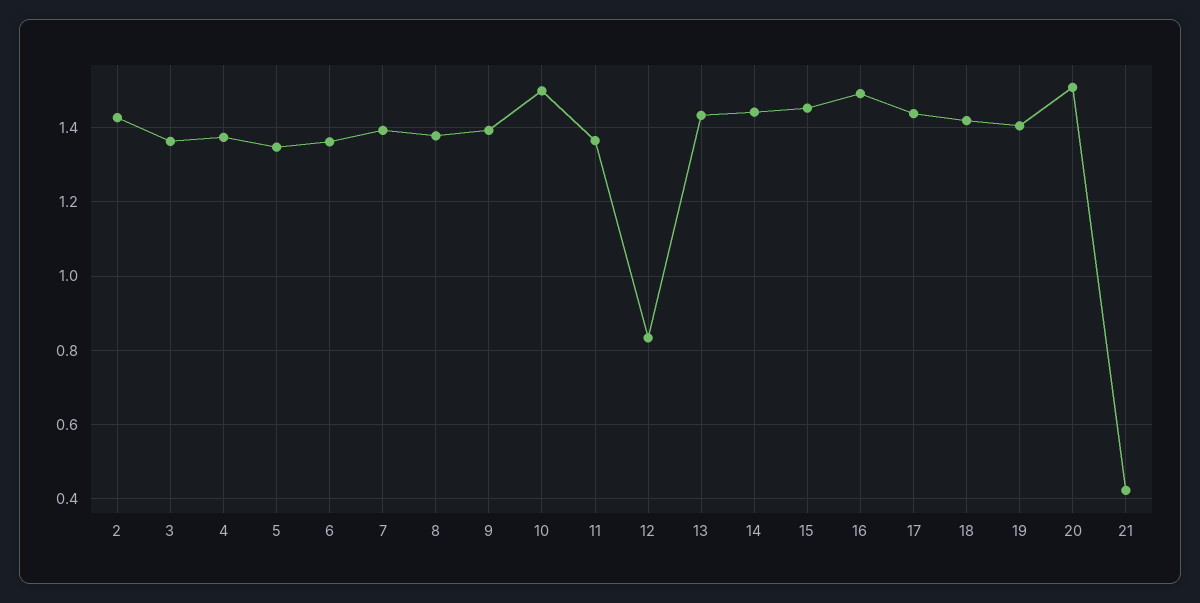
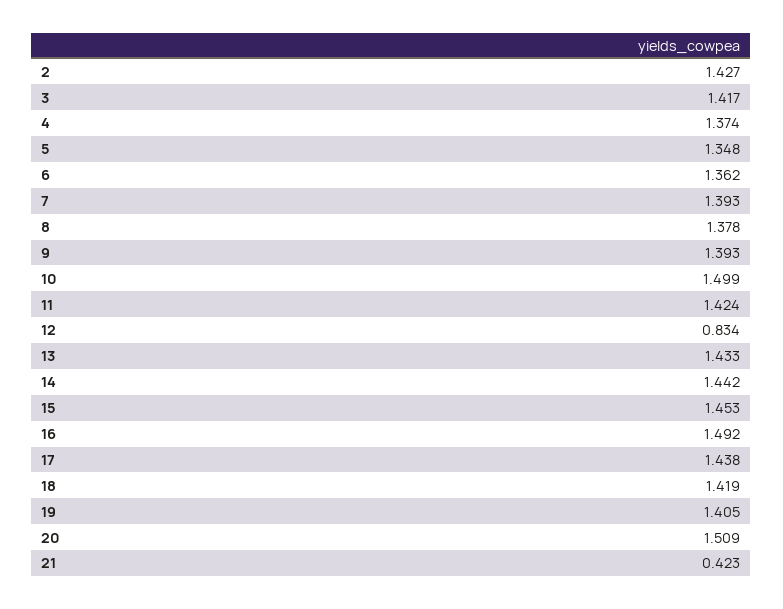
3: 1.36 -> 1.417
11: 1.36 -> 1.424

